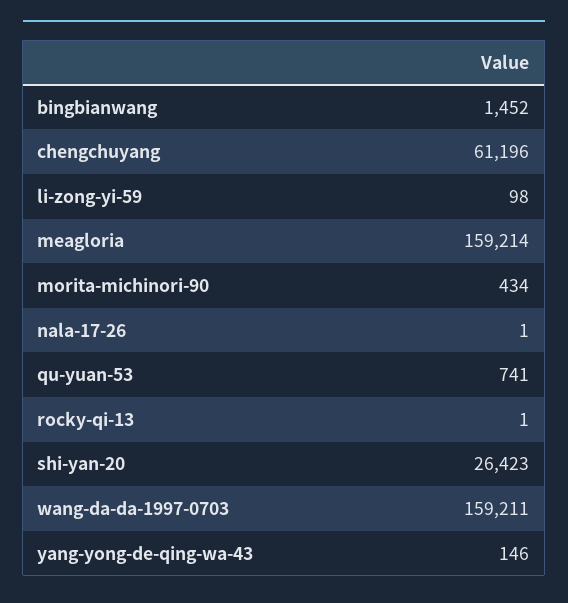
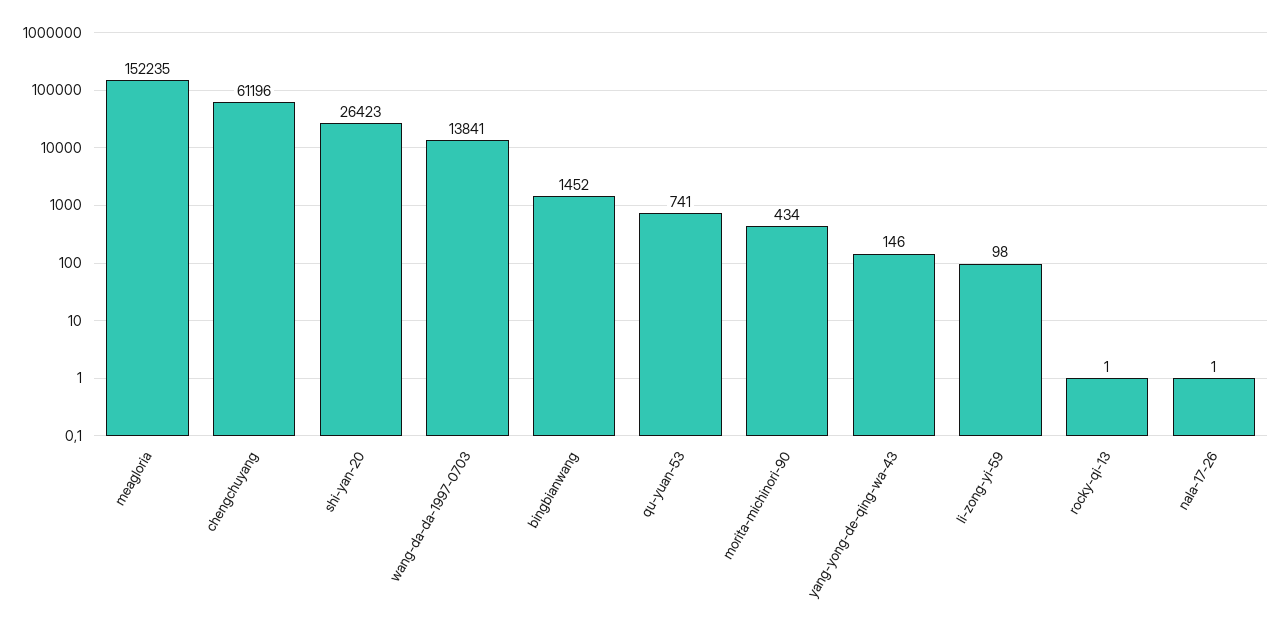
meagloria: 159214 -> 152235
wang-da-da-1997-0703: 159211 -> 13841

